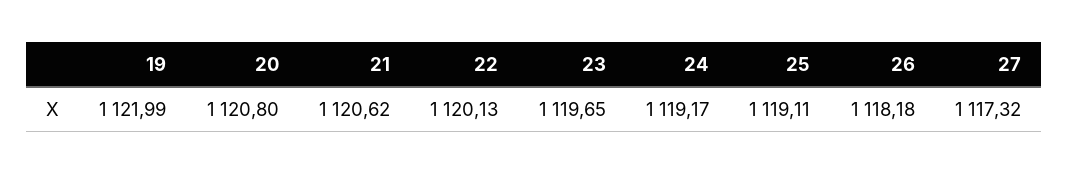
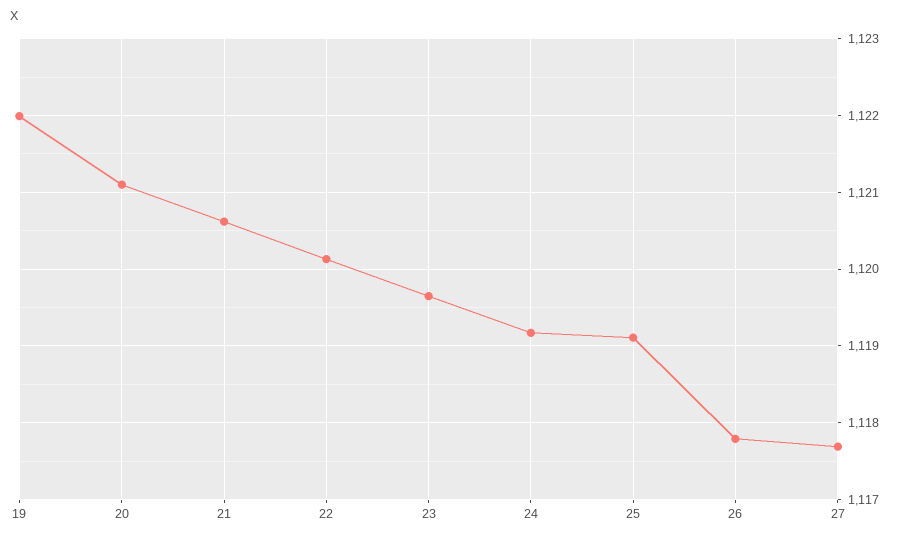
20: 1120.8 -> 1121.1
26: 1118.18 -> 1117.8
27: 1117.32 -> 1117.7

